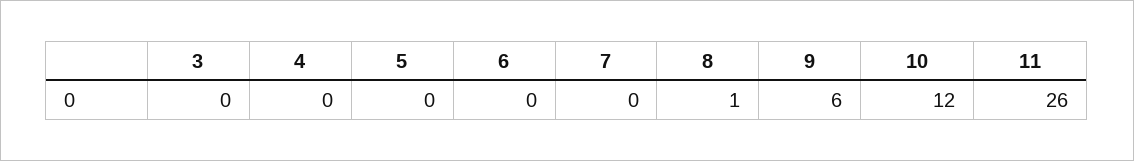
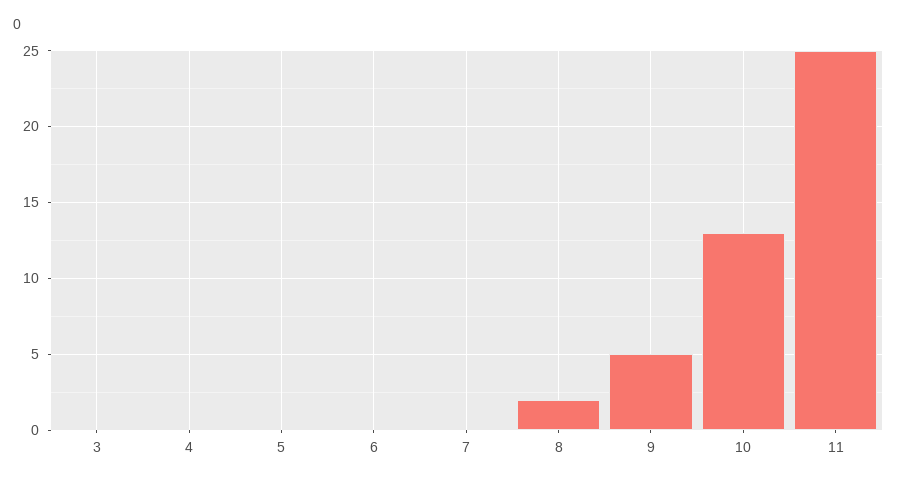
8: 1 -> 2
9: 6 -> 5
10: 12 -> 13
11: 26 -> 25

